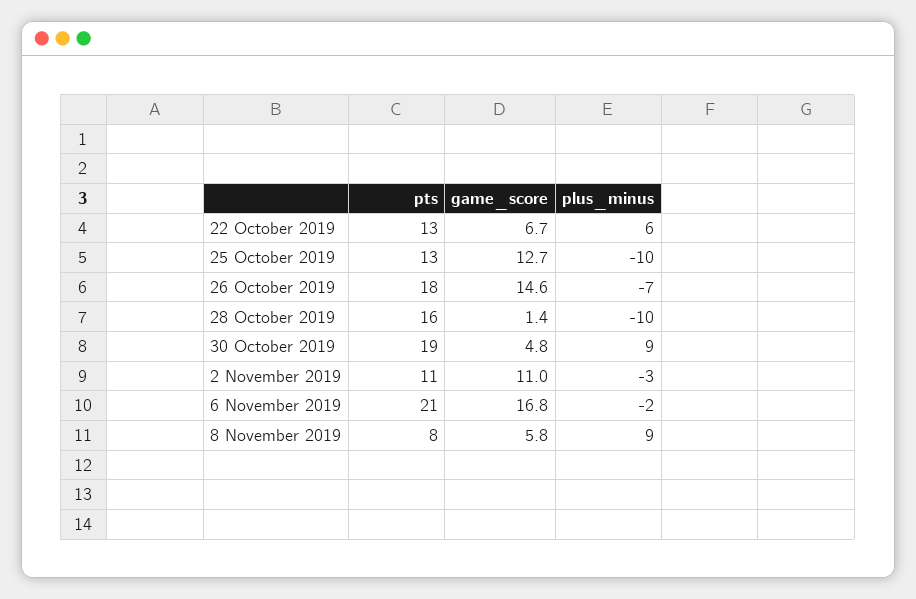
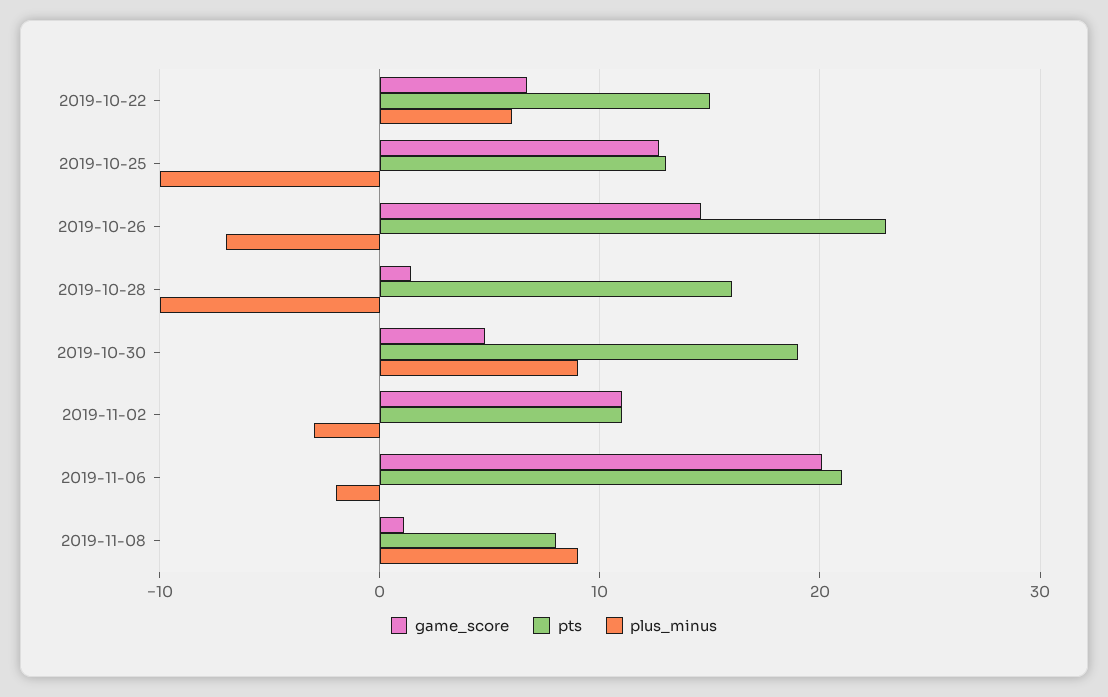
pts, 22 October 2019: 13 -> 15
pts, 26 October 2019: 18 -> 23
game_score, 6 November 2019: 16.8 -> 20
game_score, 8 November 2019: 5.8 -> 1

